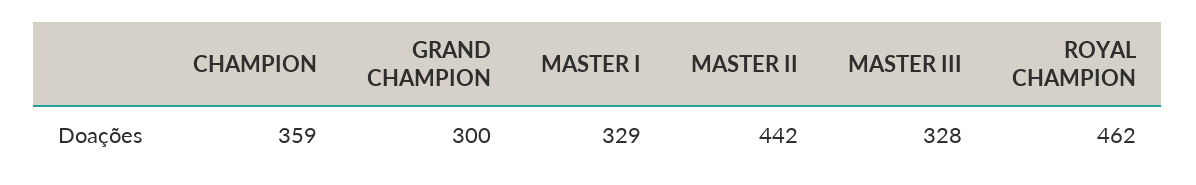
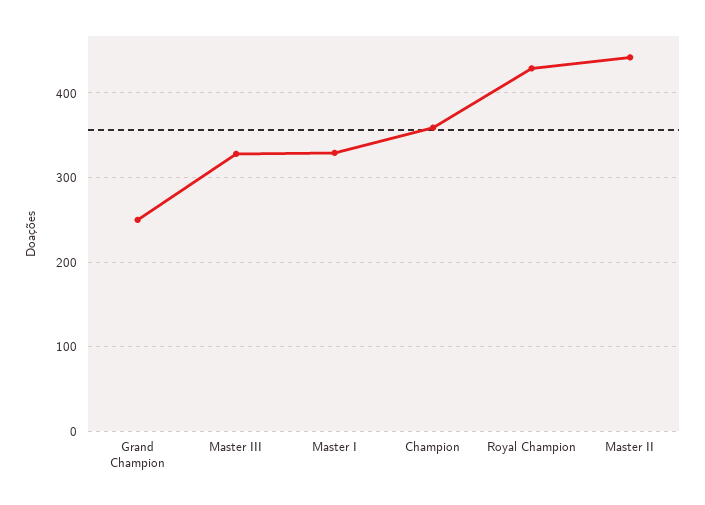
GRAND CHAMPION: 300 -> 250
ROYAL CHAMPION: 462 -> 430

